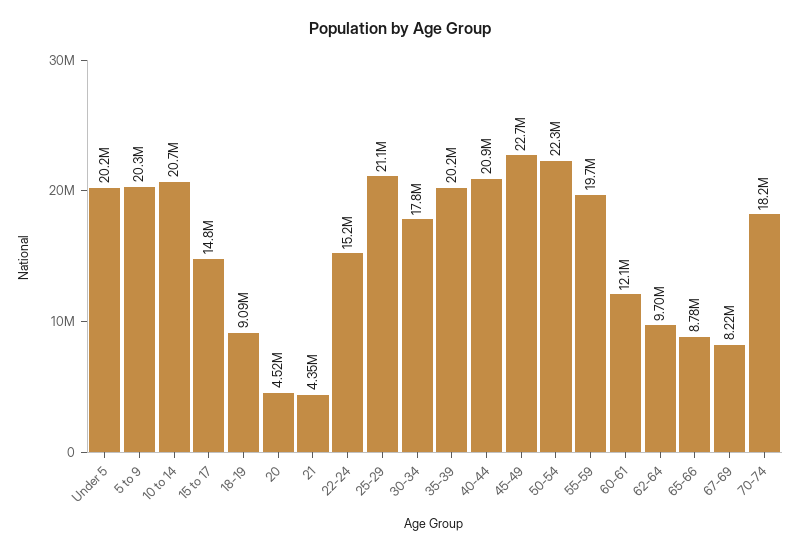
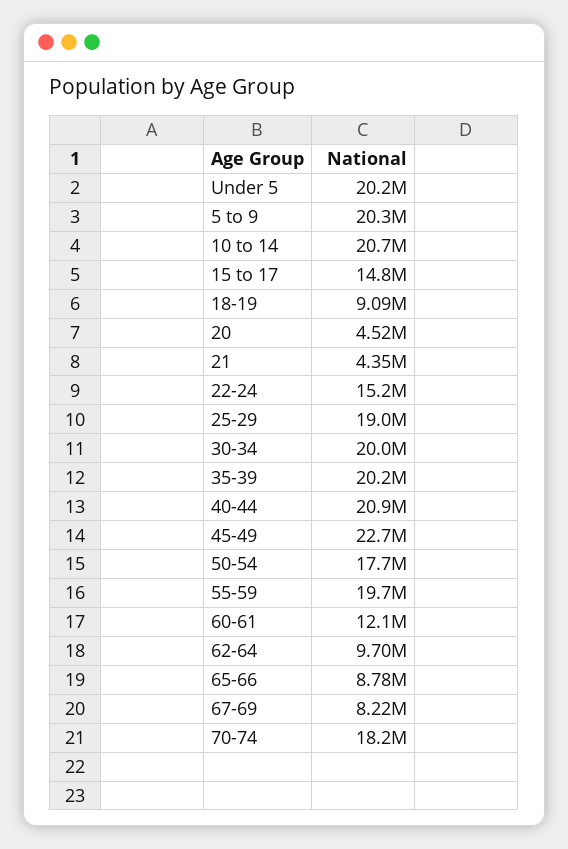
25-29: 21100000 -> 19000000
30-34: 17800000 -> 20000000
50-54: 22300000 -> 17700000

